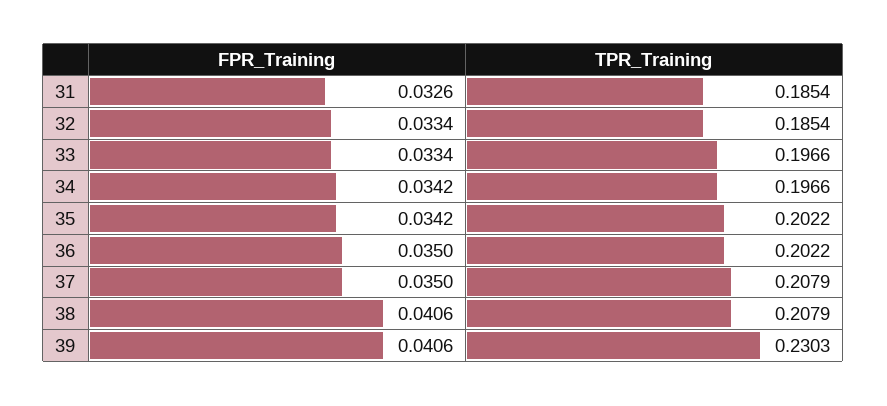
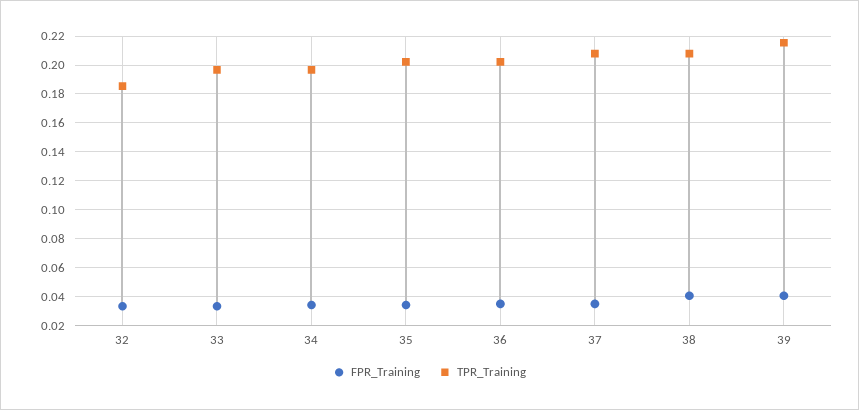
FPR_Training, 31: 0.0326 -> none
TPR_Training, 31: 0.1854 -> none
TPR_Training, 39: 0.2303 -> 0.215

